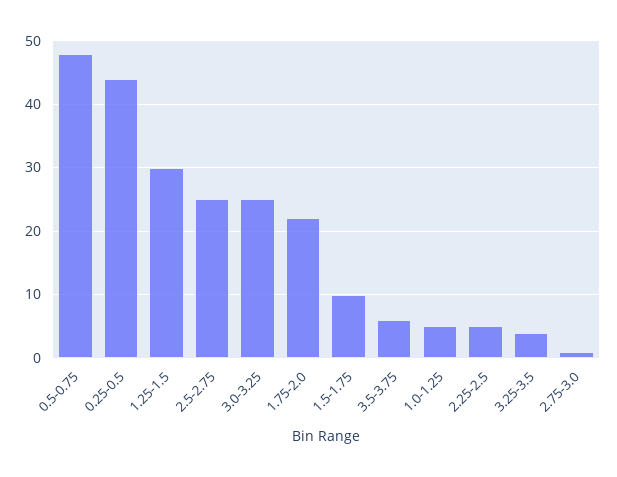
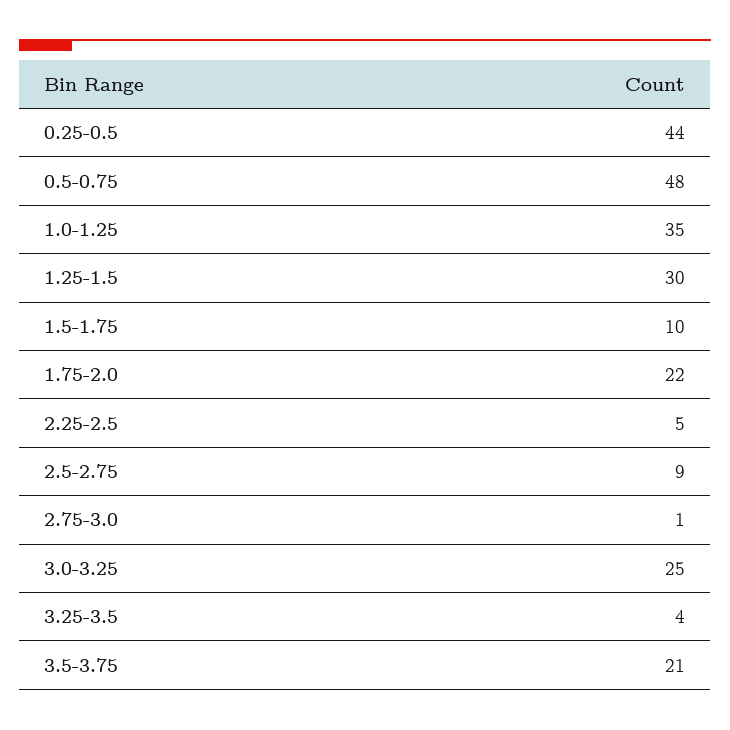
2.5-2.75: 25 -> 9
3.5-3.75: 6 -> 21
1.0-1.25: 5 -> 35

